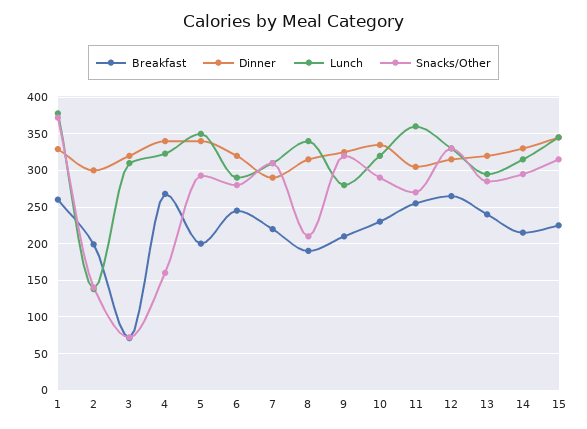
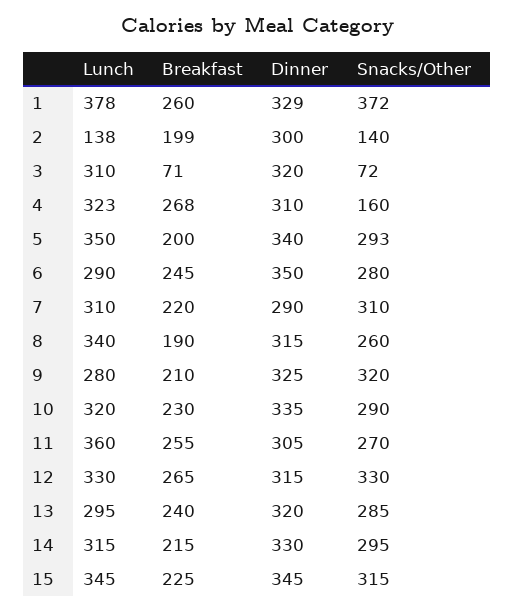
Dinner, 4: 340 -> 310
Dinner, 6: 320 -> 350
Snacks/Other, 8: 210 -> 260

